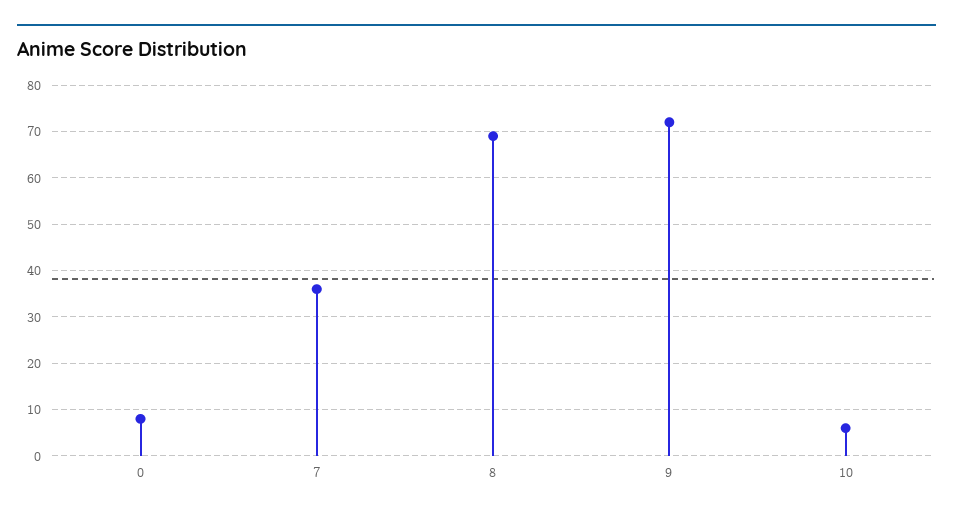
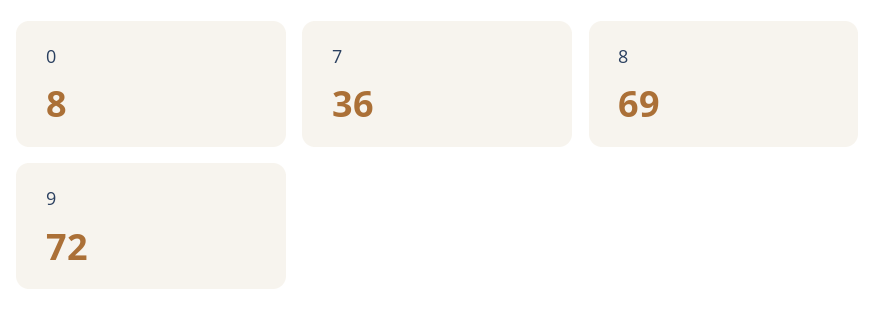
10: 5 -> none

